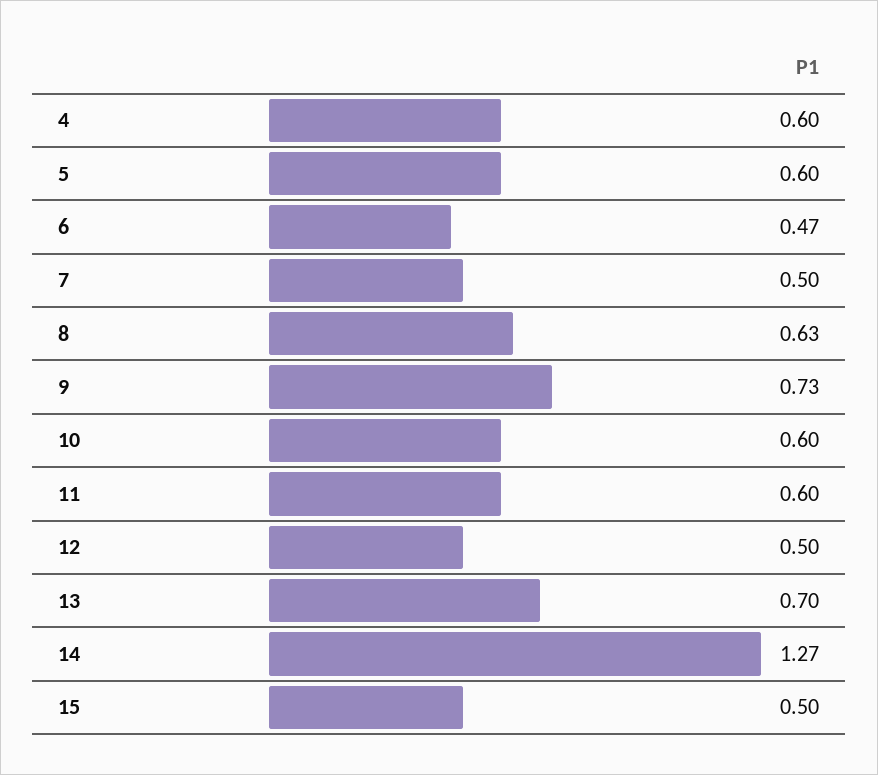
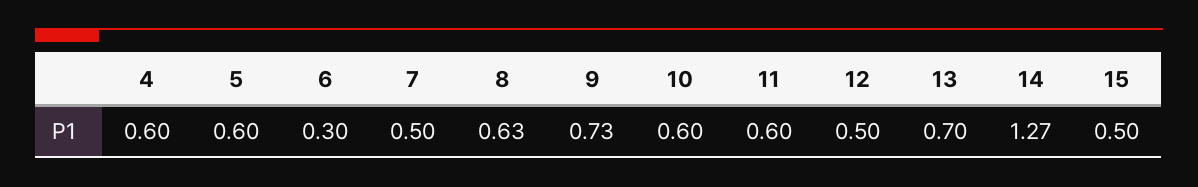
6: 0.47 -> 0.3

